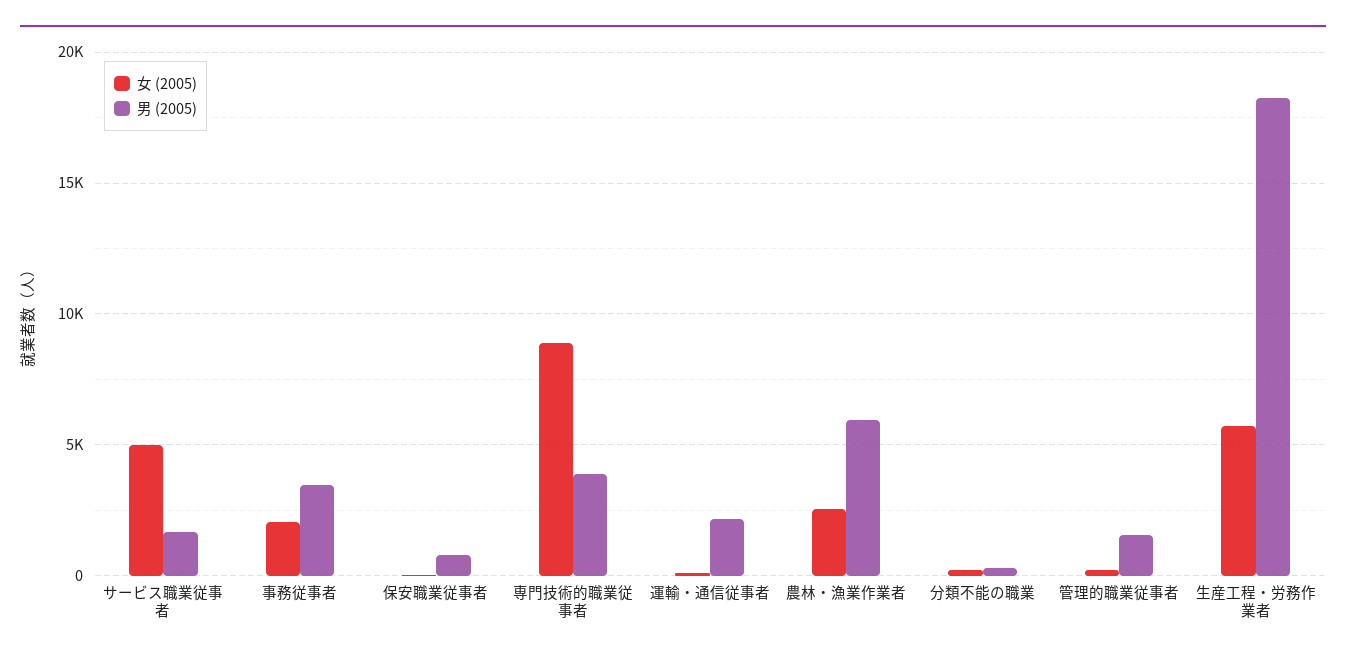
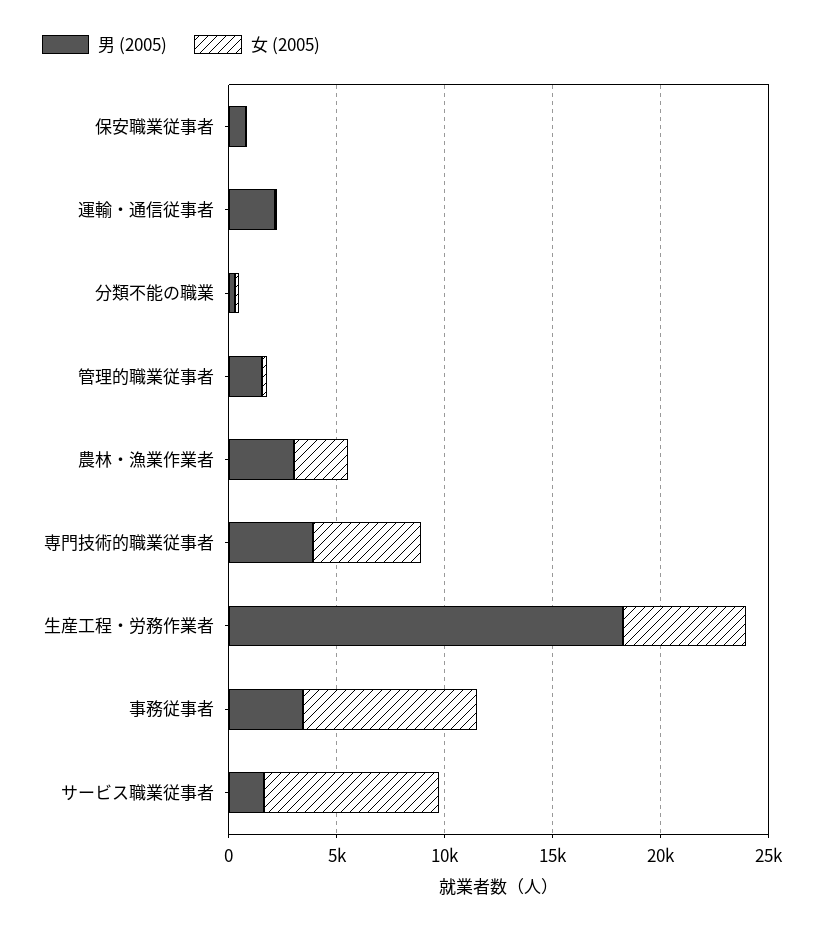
女 (2005), サービス職業従事者: 5000 -> 8000
女 (2005), 事務従事者: 2000 -> 8000
女 (2005), 専門技術的職業従事者: 9000 -> 5000
男 (2005), 農林・漁業作業者: 6000 -> 3000

